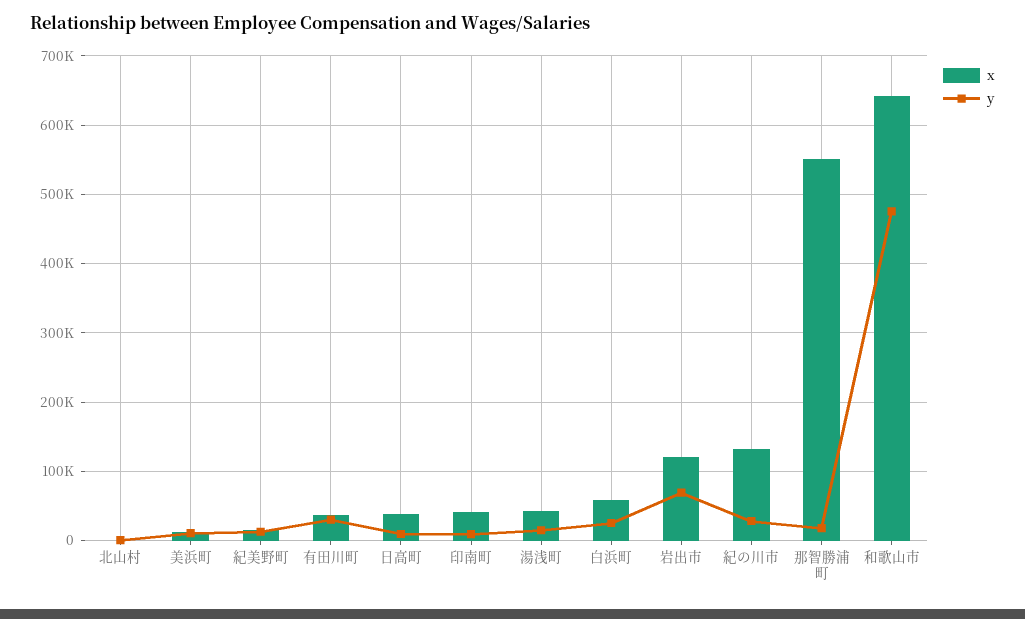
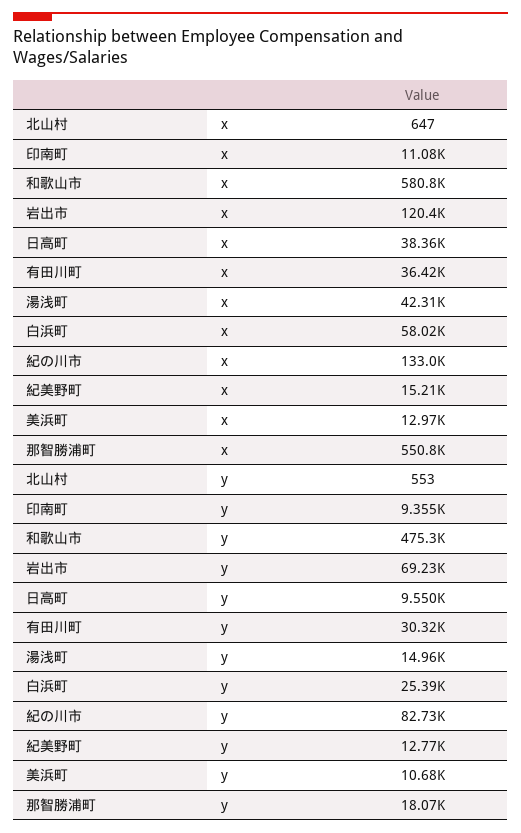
x, 印南町: 40000 -> 11080
y, 紀の川市: 30000 -> 82730
x, 和歌山市: 640000 -> 580800

